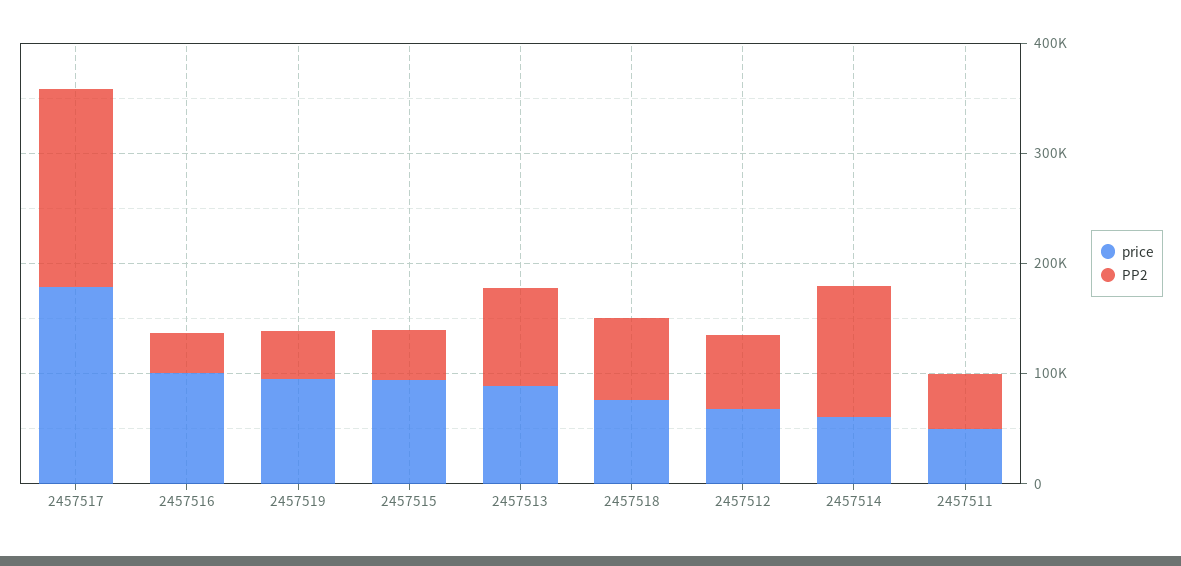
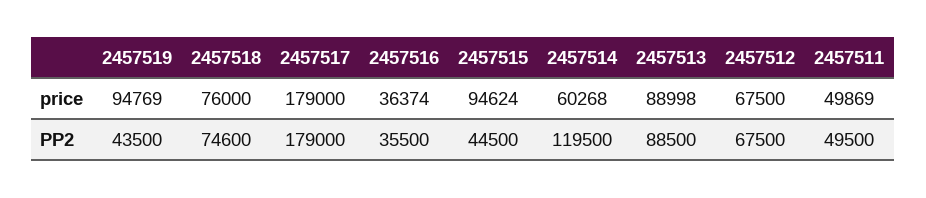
price, 2457516: 100000 -> 36374

